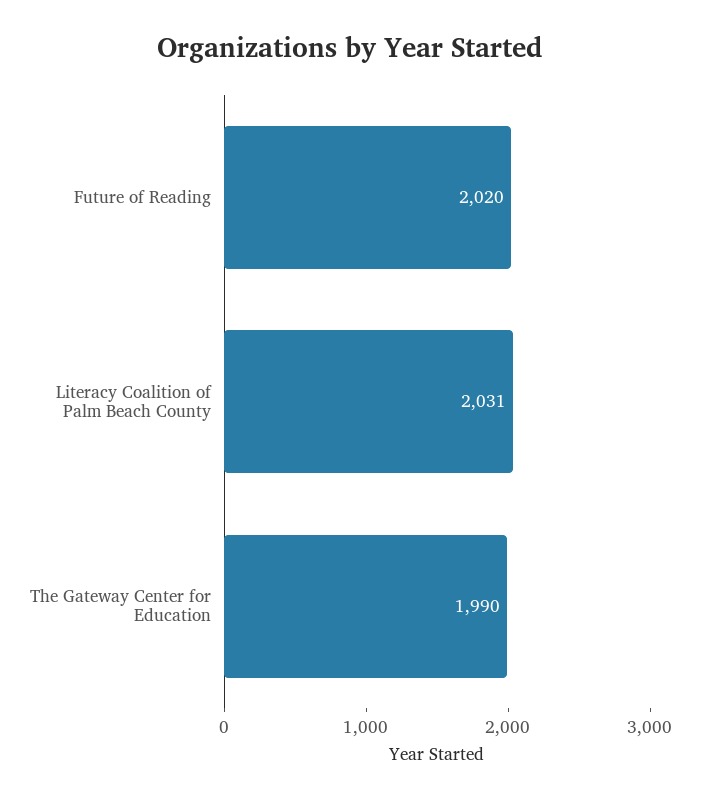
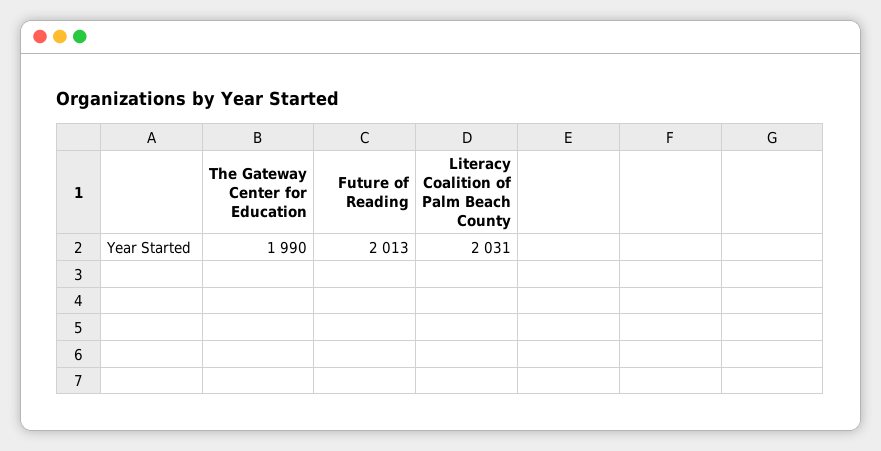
Future of Reading: 2020 -> 2013

